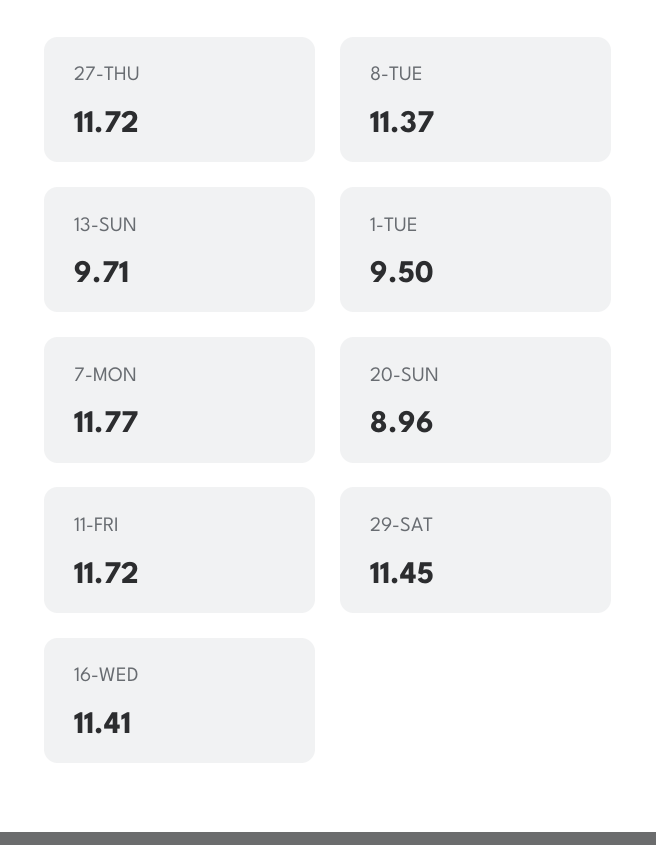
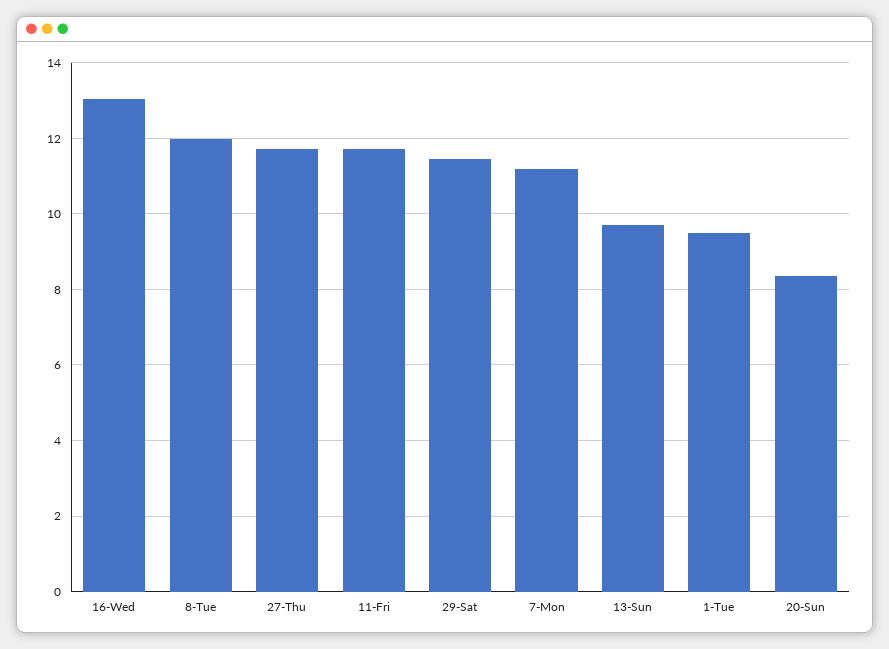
8-TUE: 11.37 -> 12
7-MON: 11.77 -> 11.2
20-SUN: 8.96 -> 8.4
16-WED: 11.41 -> 13

